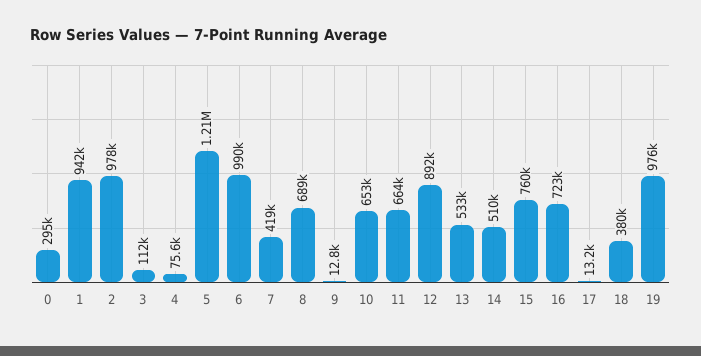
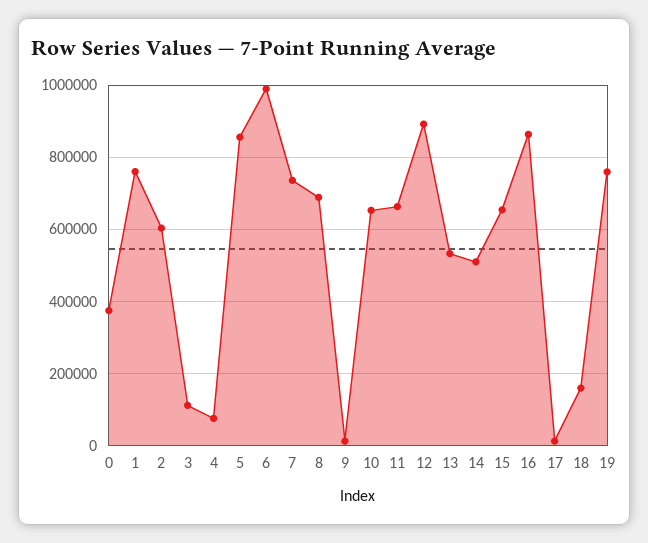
0: 295000 -> 380000
1: 942000 -> 760000
2: 978000 -> 600000
5: 1210000 -> 860000
7: 419000 -> 740000
15: 760000 -> 660000
16: 723000 -> 860000
18: 380000 -> 160000
19: 976000 -> 760000

